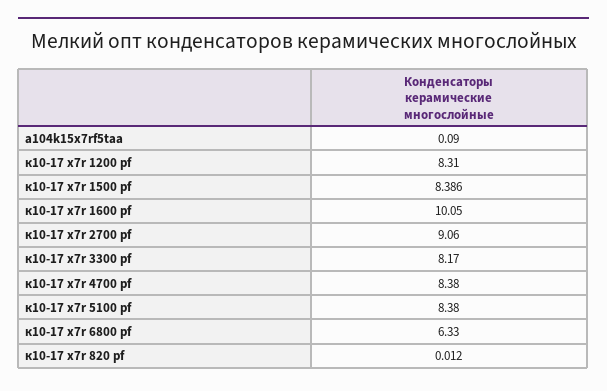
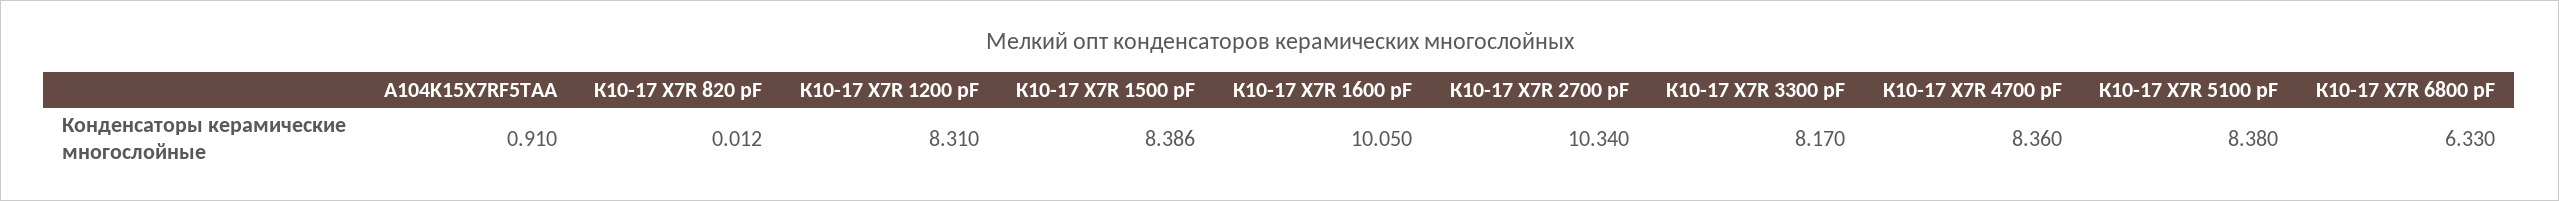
a104k15x7rf5taa: 0.09 -> 0.91
к10-17 x7r 2700 pf: 9.06 -> 10.34
к10-17 x7r 4700 pf: 8.38 -> 8.36

